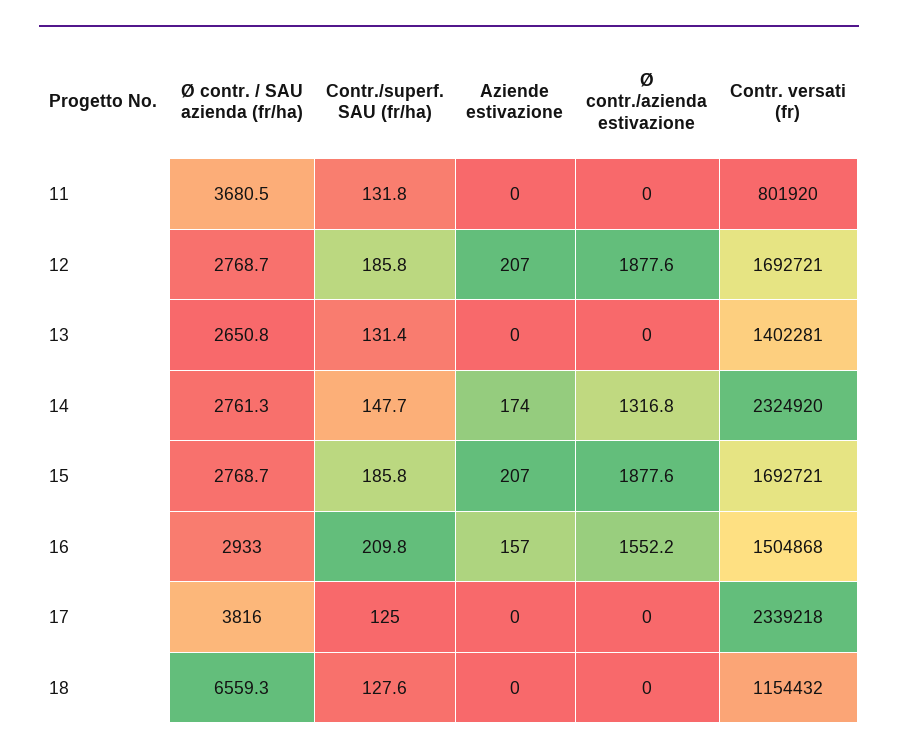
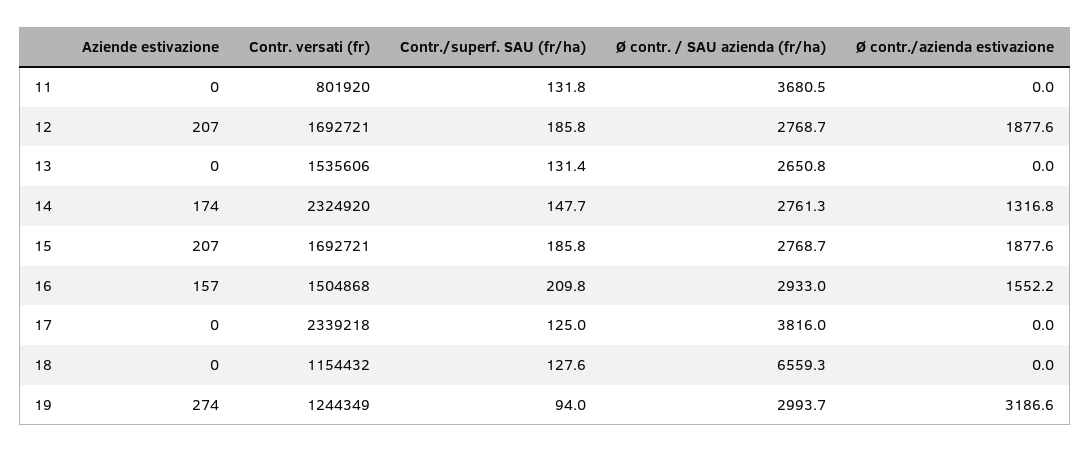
Contr. versati (fr), 13: 1402281 -> 1535606
Aziende estivazione, 19: none -> 274
Contr. versati (fr), 19: none -> 1244349
Contr./superf. SAU (fr/ha), 19: none -> 94
Ø contr. / SAU azienda (fr/ha), 19: none -> 2993.7
Ø contr./azienda estivazione, 19: none -> 3186.6

